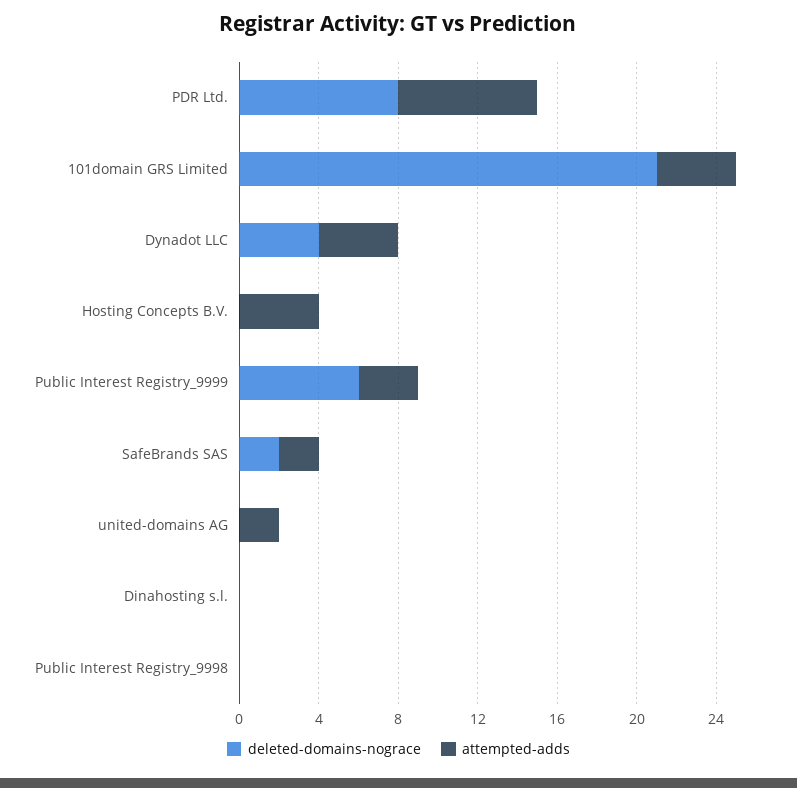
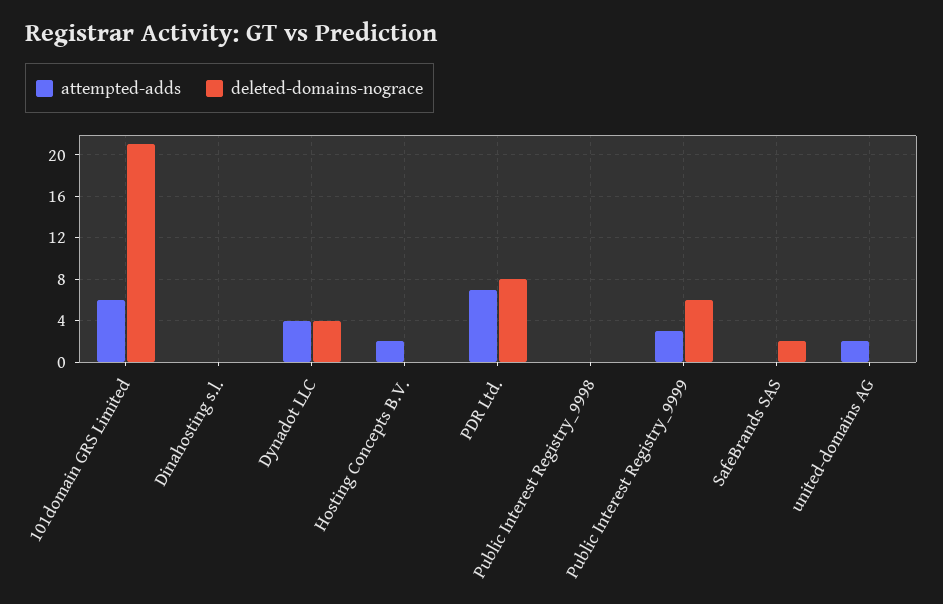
attempted-adds, 101domain GRS Limited: 4 -> 6
attempted-adds, Hosting Concepts B.V.: 4 -> 2
attempted-adds, SafeBrands SAS: 2 -> 0

